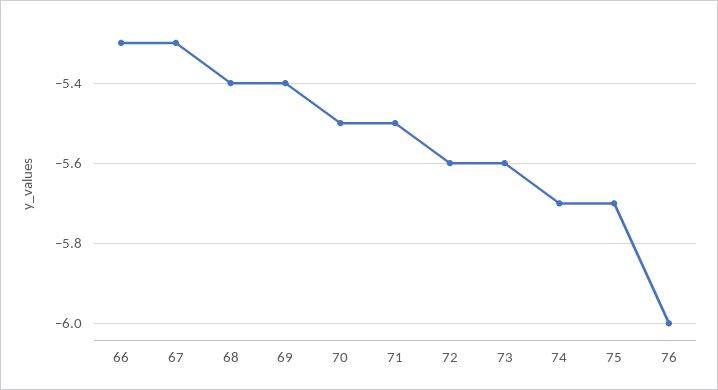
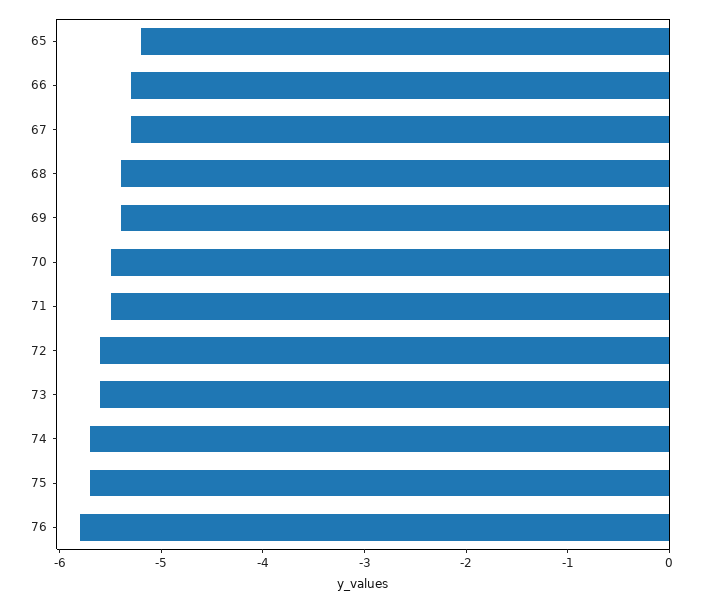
76: -6 -> -5.8
65: none -> -5.2

